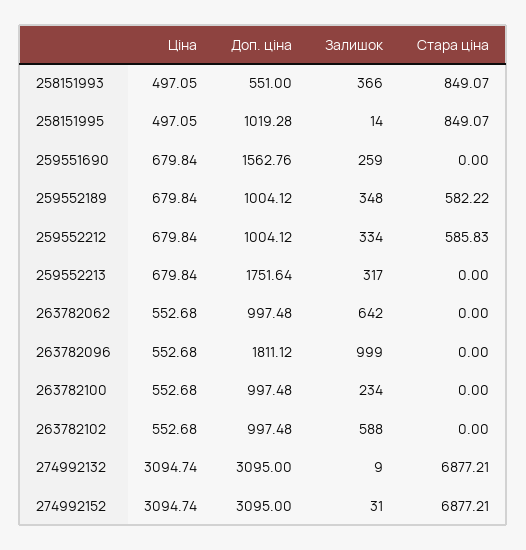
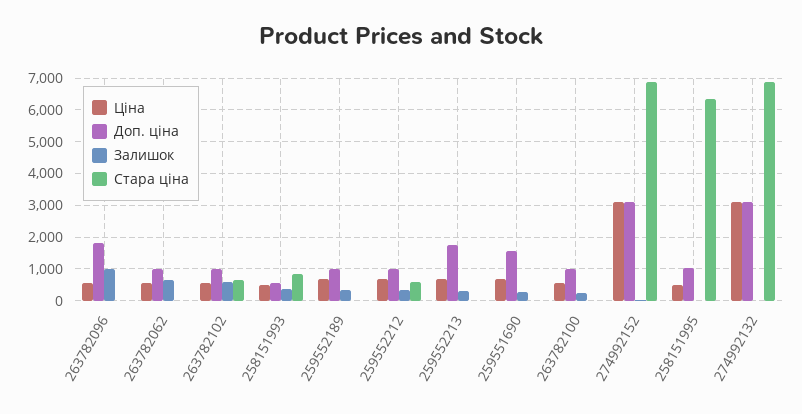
Стара ціна, 258151995: 849.07 -> 6400
Стара ціна, 259552189: 582.22 -> 0
Стара ціна, 263782102: 0 -> 600

